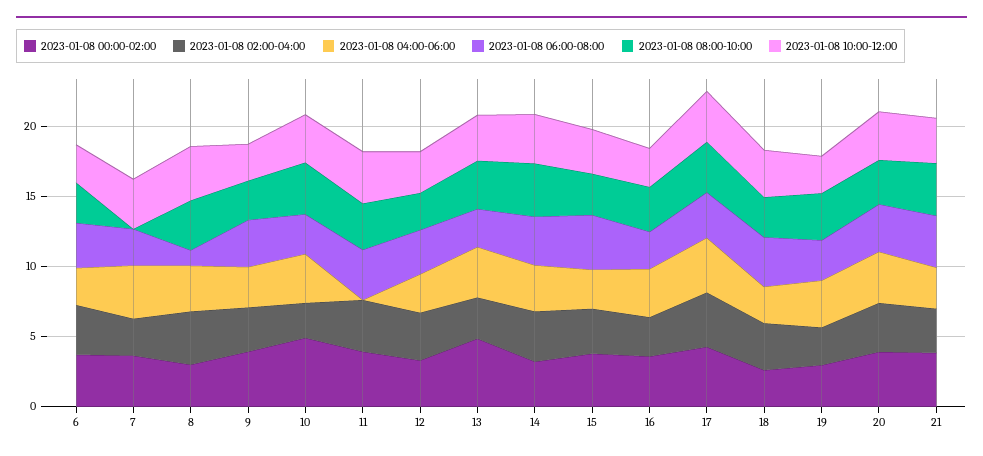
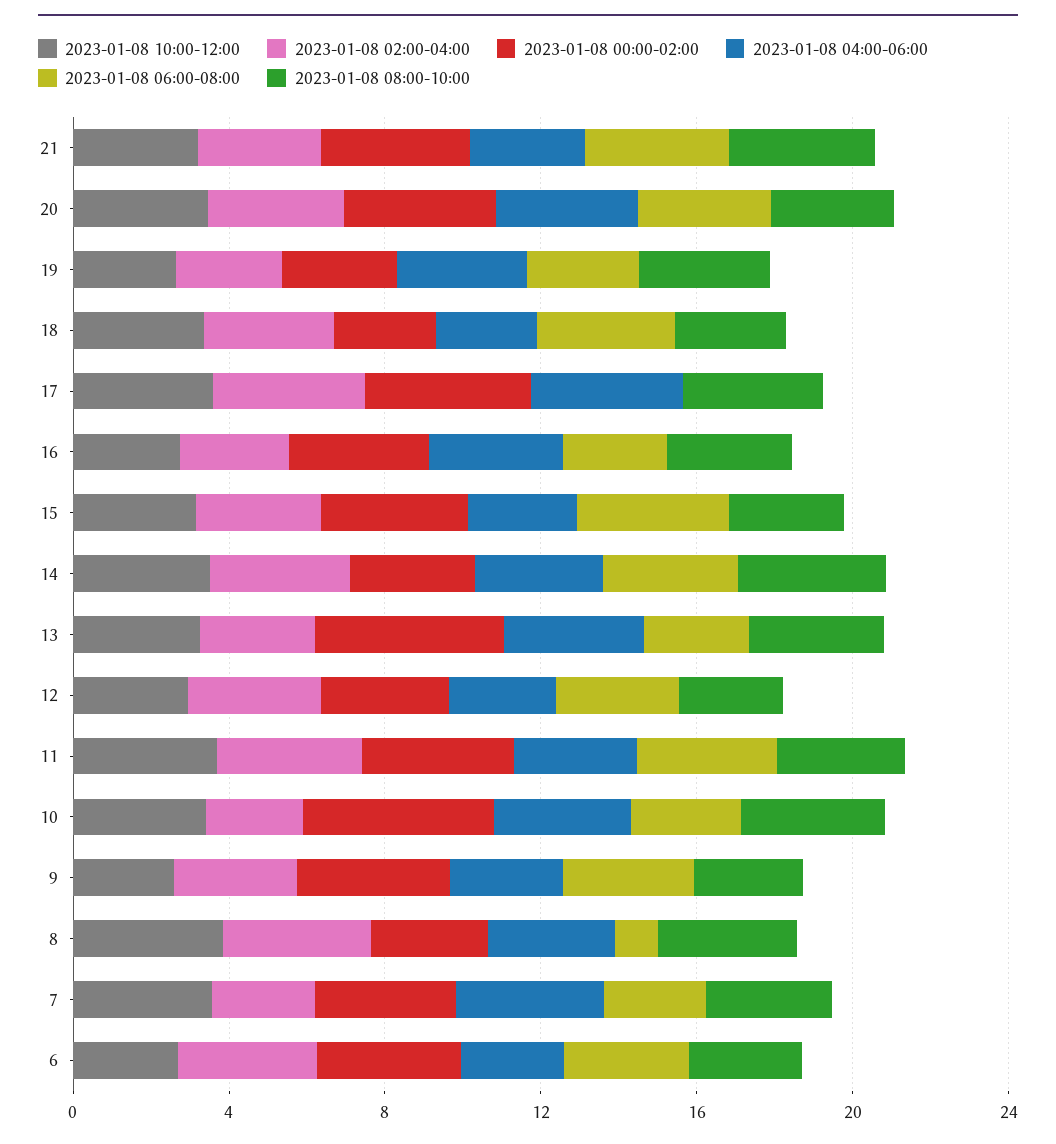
2023-01-08 08:00-10:00, 7: 0 -> 3
2023-01-08 04:00-06:00, 11: 0 -> 3
2023-01-08 06:00-08:00, 17: 3 -> 0

